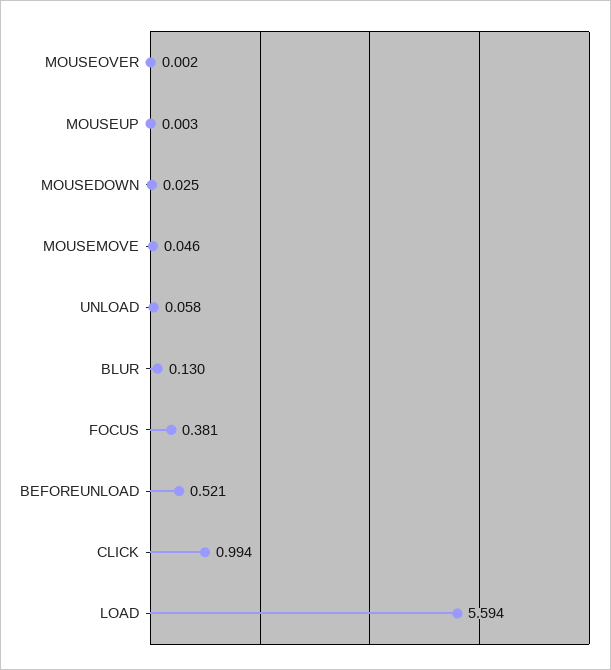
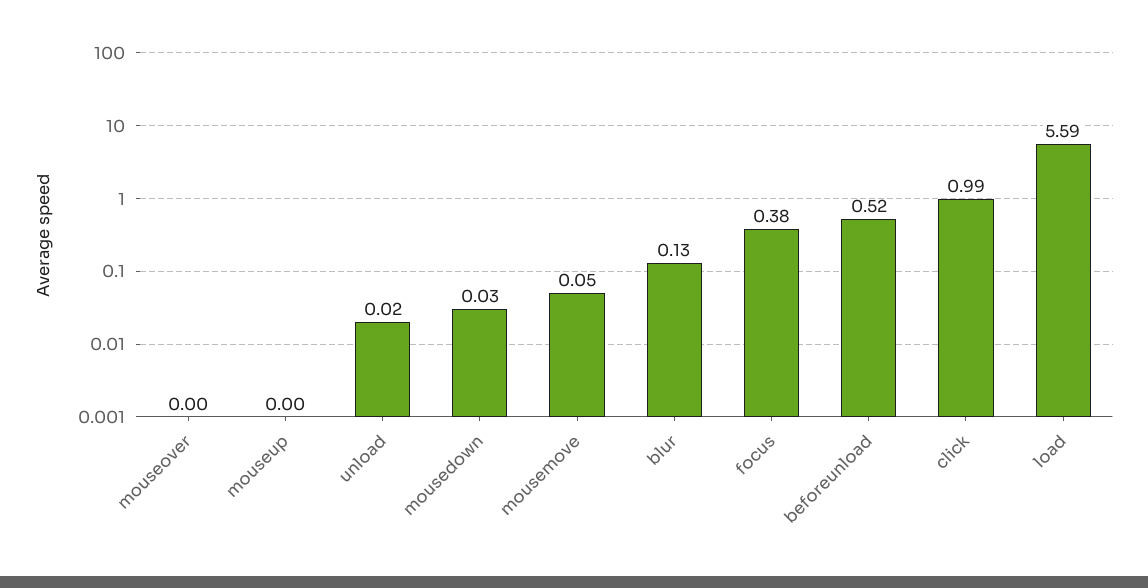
UNLOAD: 0.058 -> 0.02

